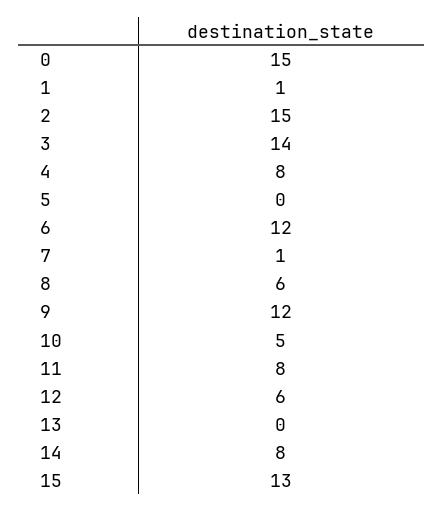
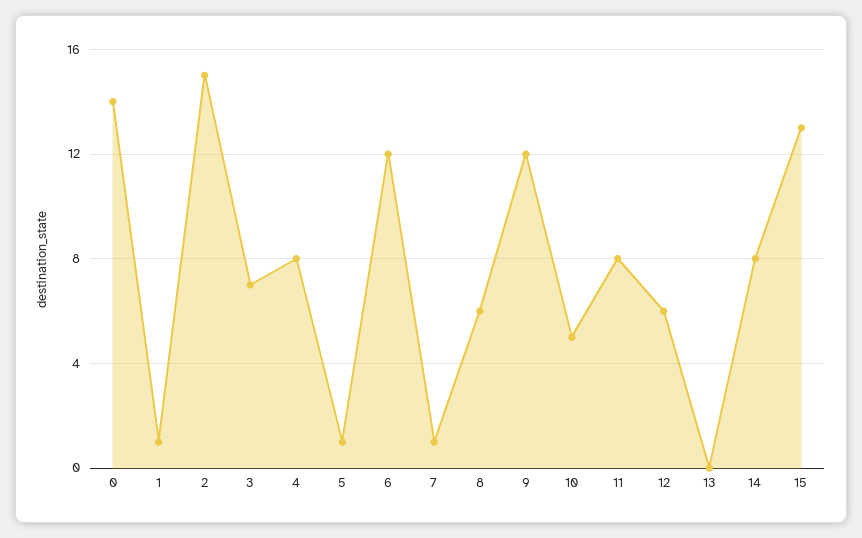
0: 15 -> 14
3: 14 -> 7
5: 0 -> 1

